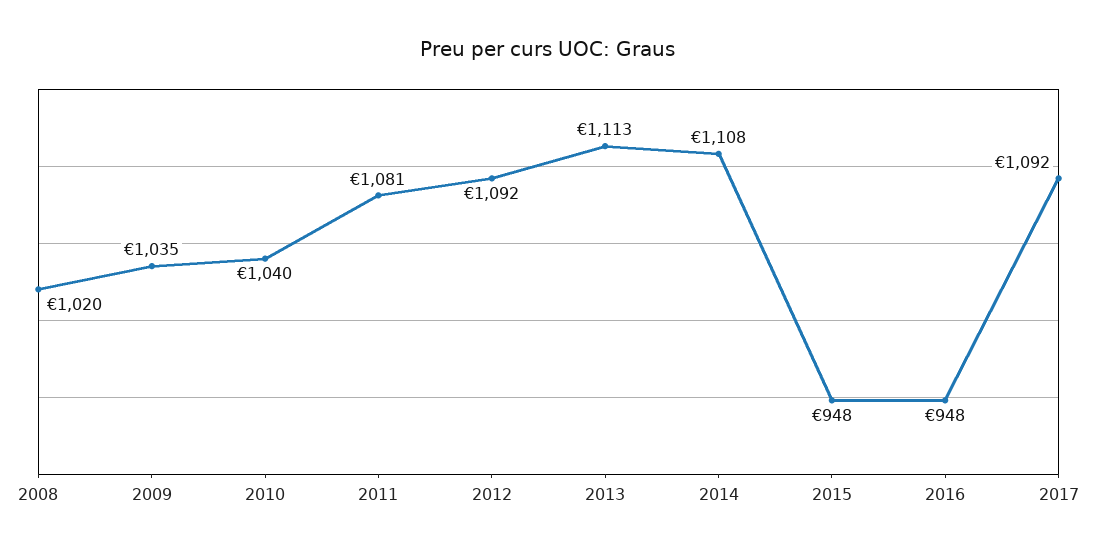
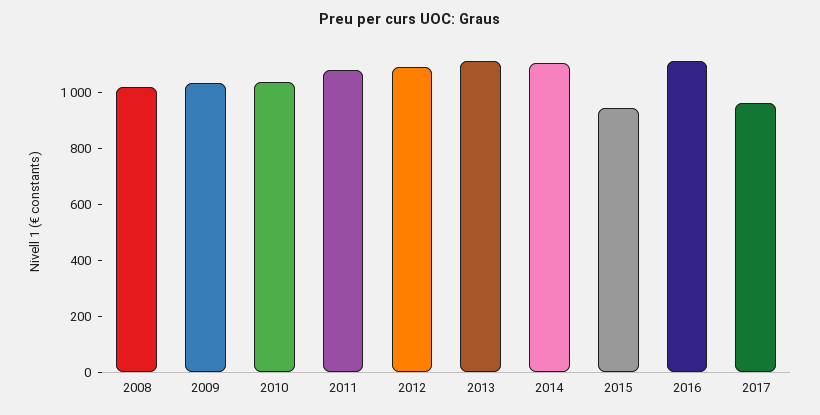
2016: 948 -> 1100
2017: 1092 -> 950

